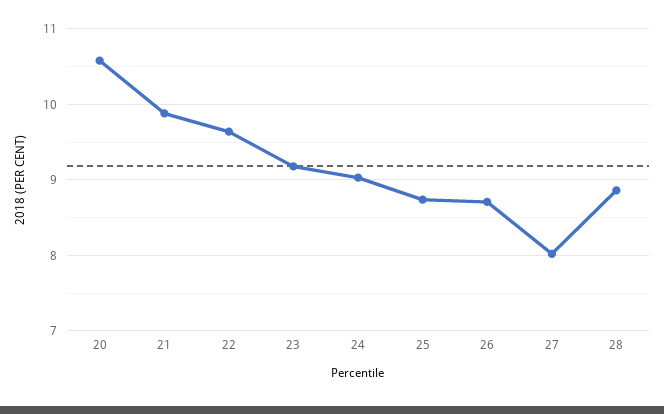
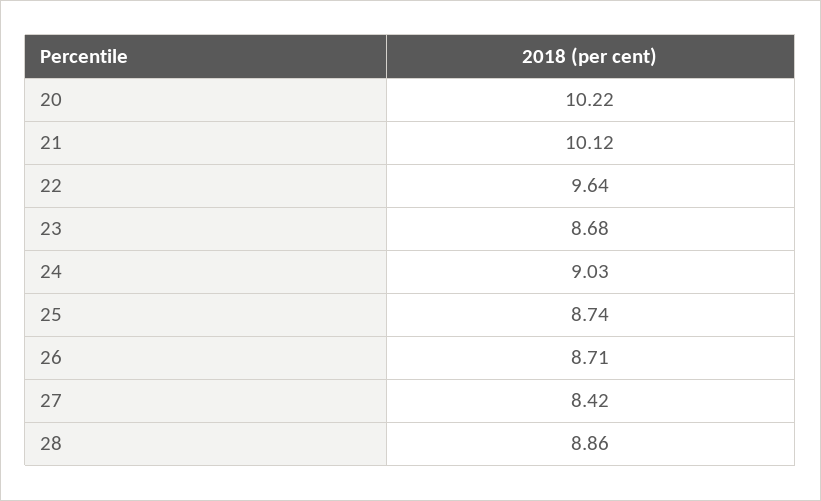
20: 10.6 -> 10.22
21: 9.9 -> 10.12
23: 9.2 -> 8.68
27: 8 -> 8.42

